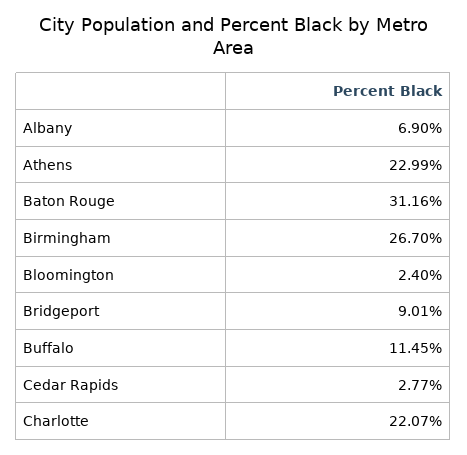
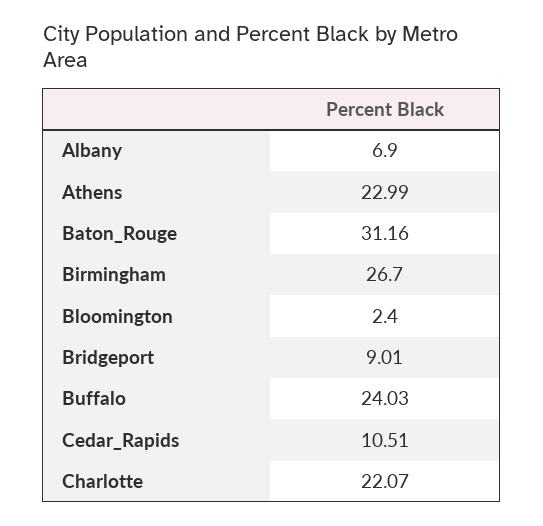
Buffalo: 11.45 -> 24.03
Cedar Rapids: 2.77 -> 10.51

